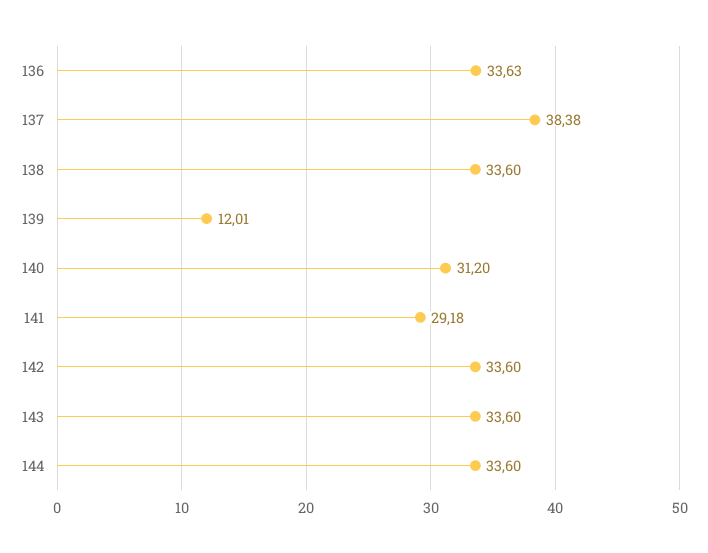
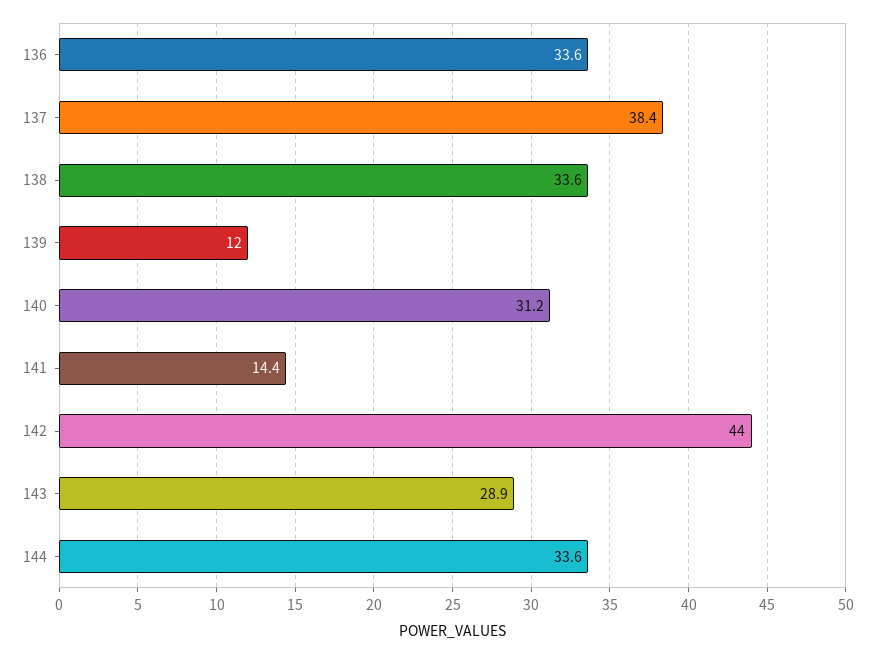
141: 29.18 -> 14.4
142: 33.6 -> 44
143: 33.6 -> 28.9

